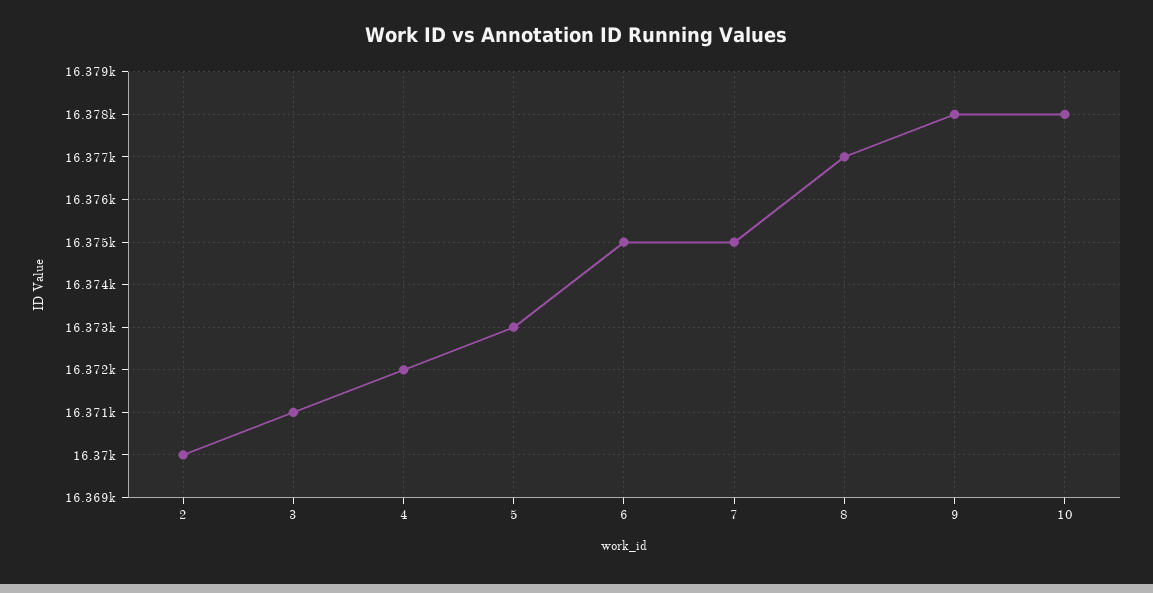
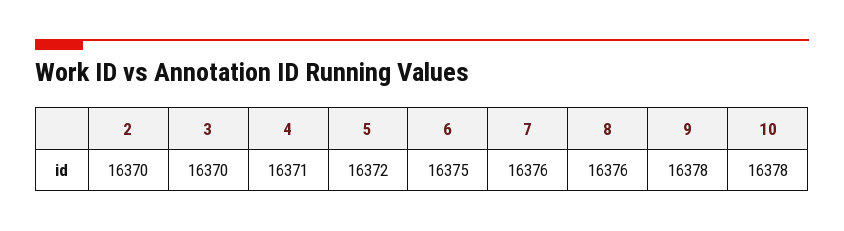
3: 16371 -> 16370
4: 16372 -> 16371
5: 16373 -> 16372
7: 16375 -> 16376
8: 16377 -> 16376

